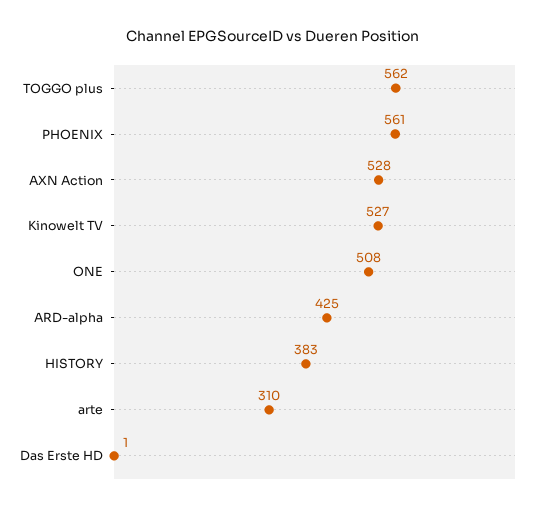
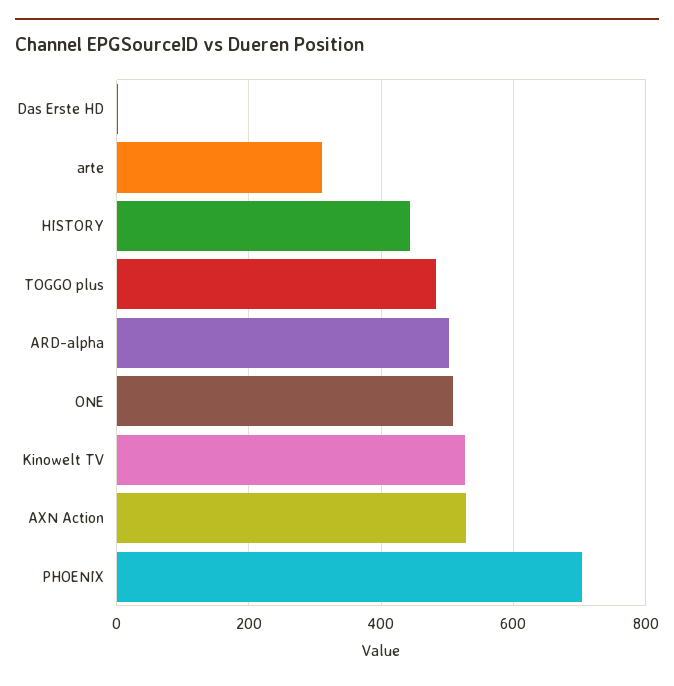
TOGGO plus: 562 -> 480
PHOENIX: 561 -> 700
ARD-alpha: 425 -> 500
HISTORY: 383 -> 440

